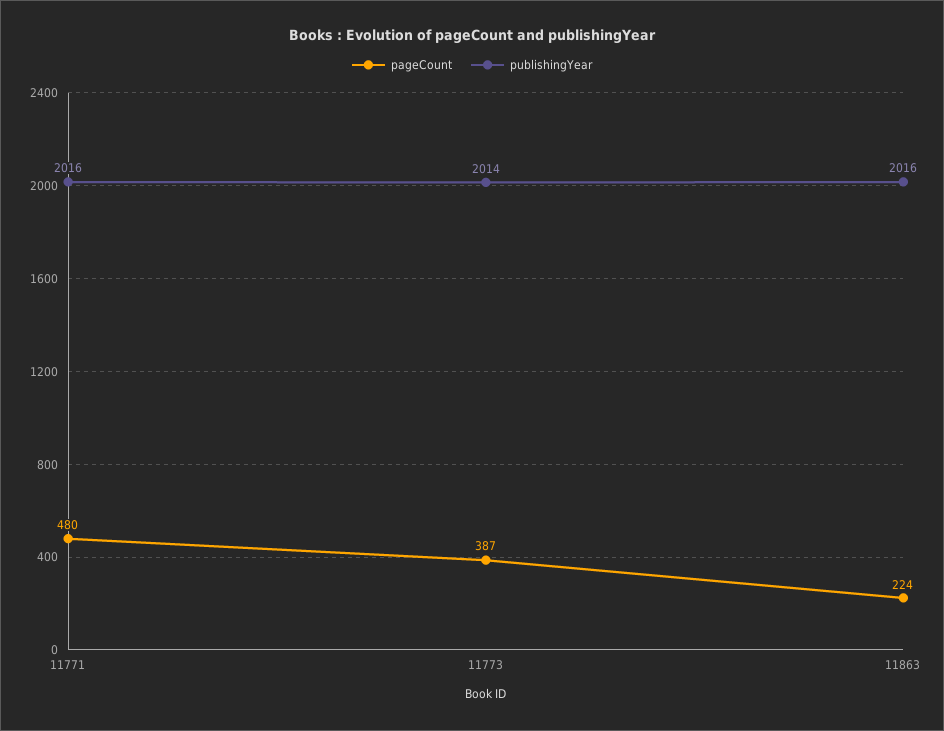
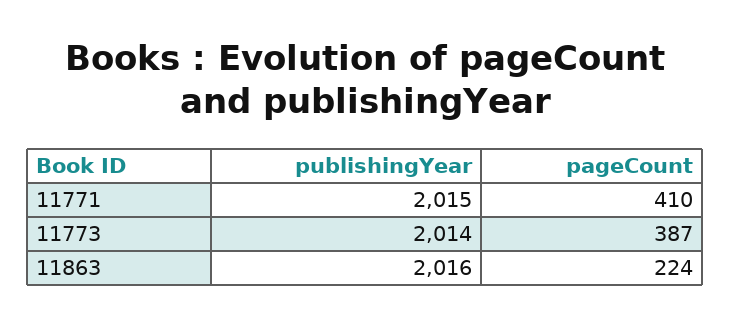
pageCount, 11771: 480 -> 410
publishingYear, 11771: 2016 -> 2015

